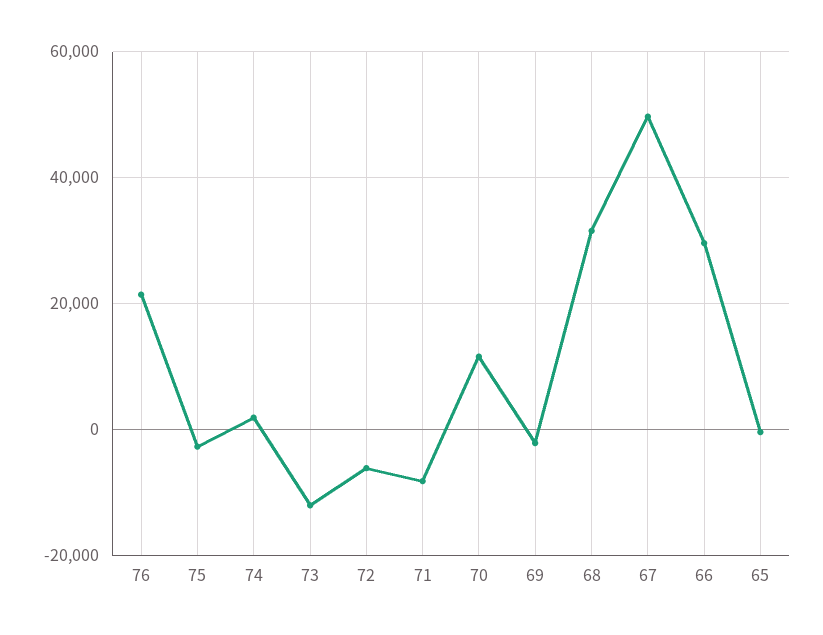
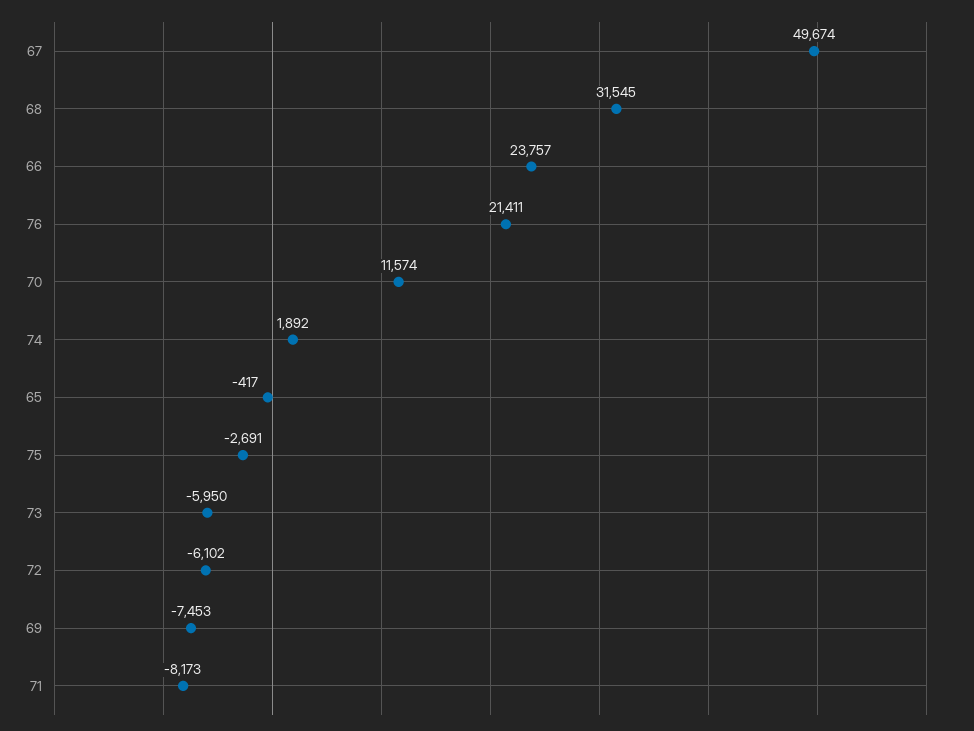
73: -12000 -> -5950
69: -2000 -> -7453
66: 30000 -> 23757

